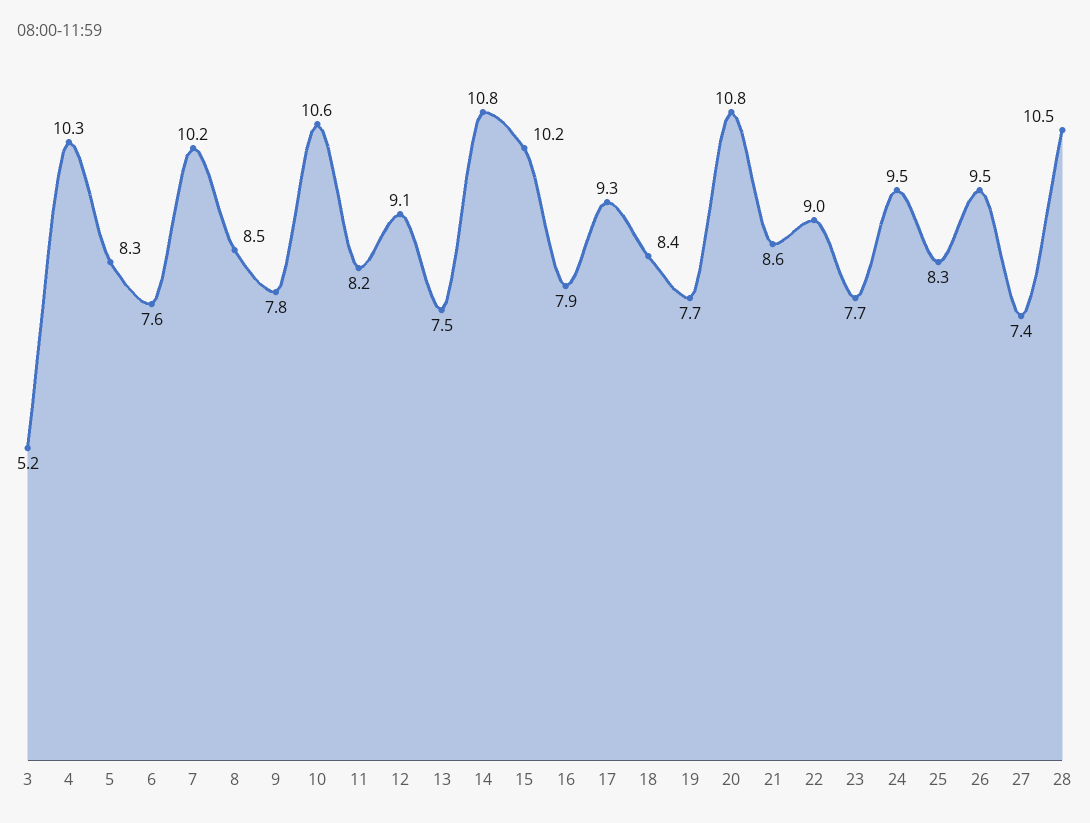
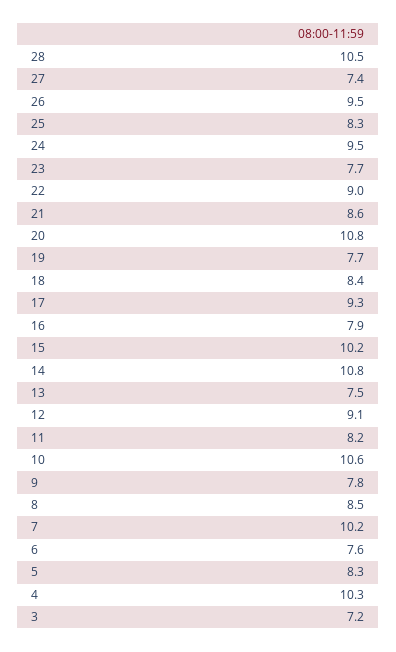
3: 5.2 -> 7.2

